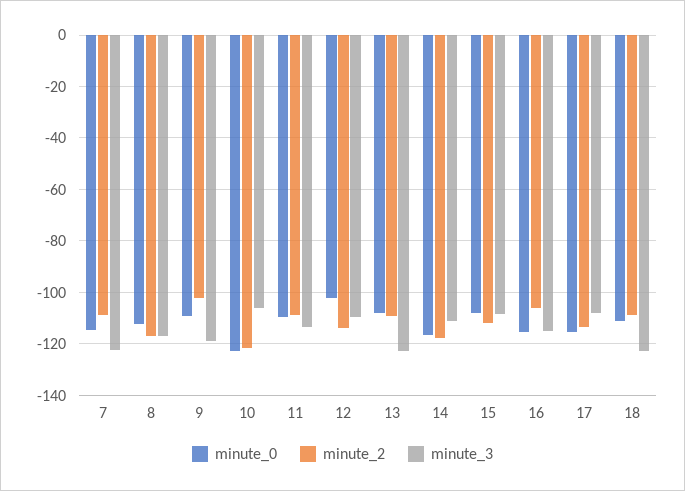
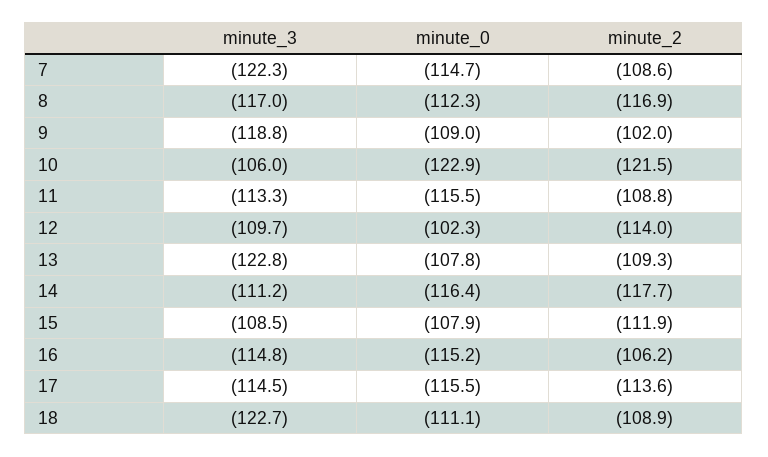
minute_0, 11: -110 -> -115.5
minute_3, 17: -107.5 -> -114.5

